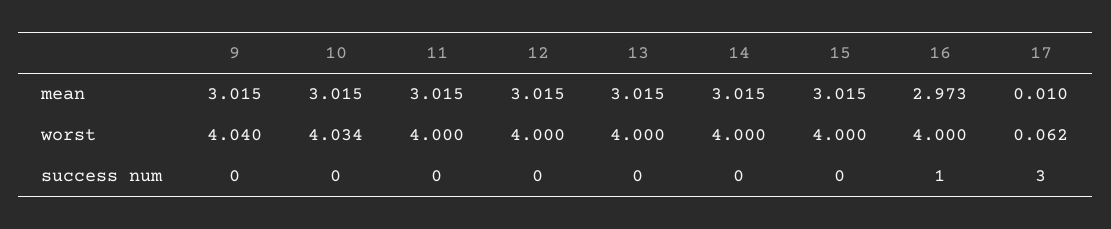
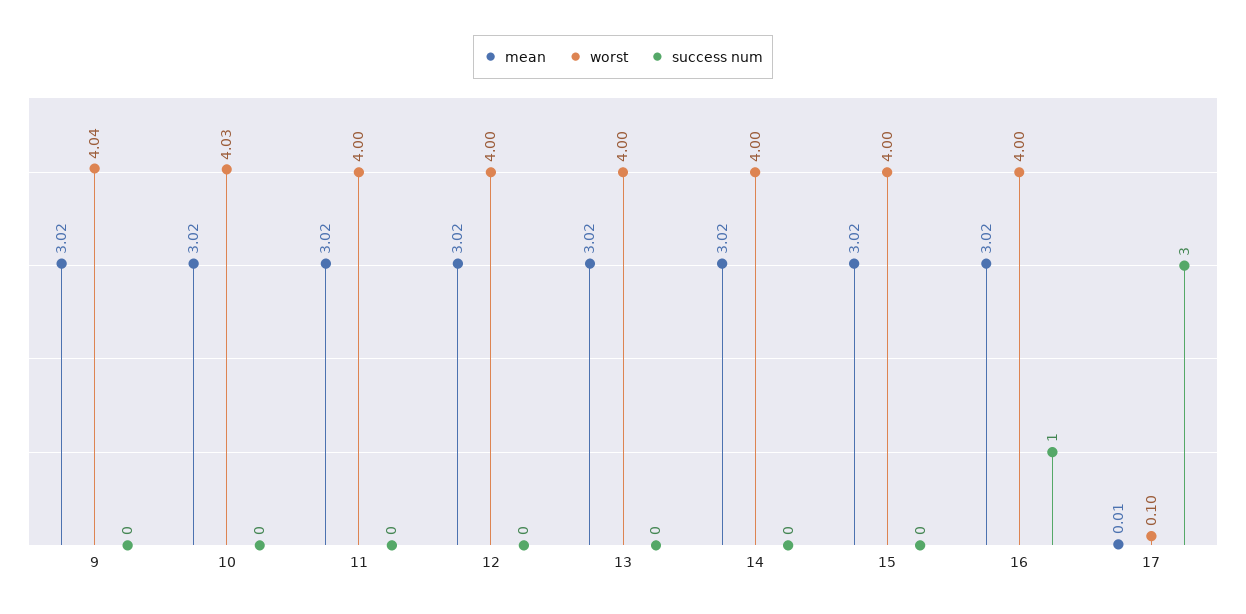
mean, 16: 2.973 -> 3.02
worst, 17: 0.062 -> 0.1

